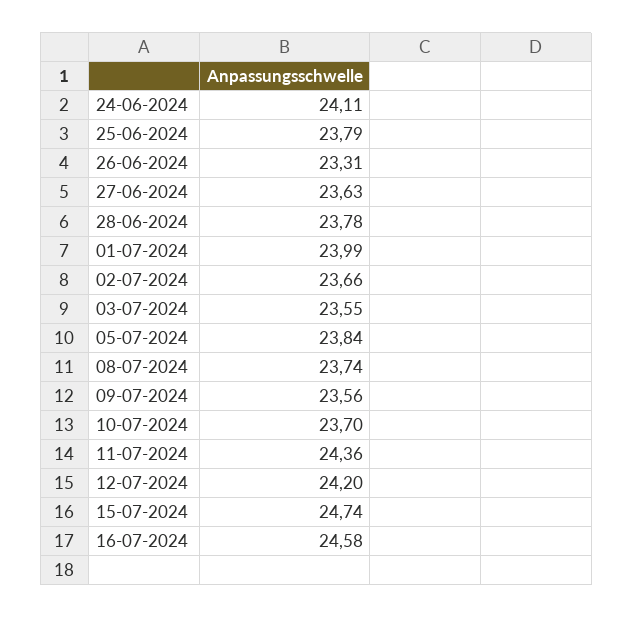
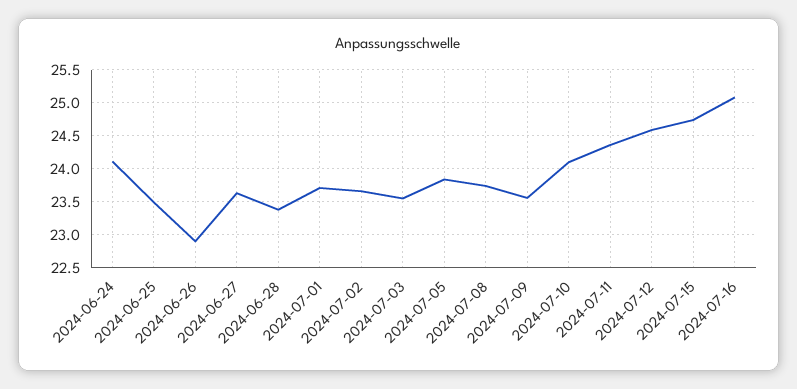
25-06-2024: 23.79 -> 23.5
26-06-2024: 23.31 -> 22.9
28-06-2024: 23.78 -> 23.4
01-07-2024: 23.99 -> 23.7
10-07-2024: 23.7 -> 24.1
12-07-2024: 24.2 -> 24.6
16-07-2024: 24.58 -> 25.1

